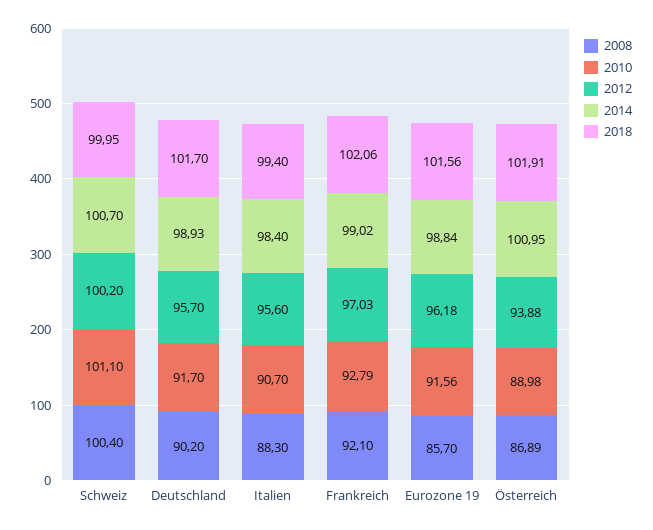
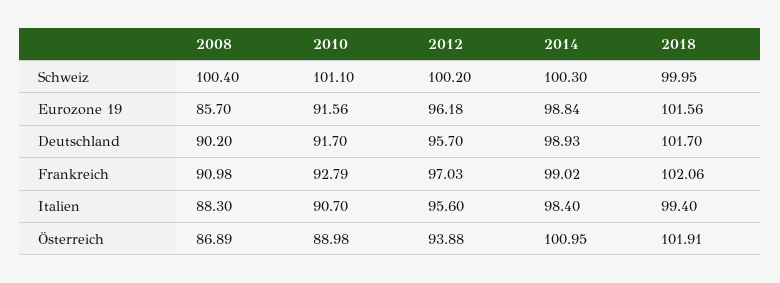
2014, Schweiz: 100.7 -> 100.3
2008, Frankreich: 92.1 -> 90.98

